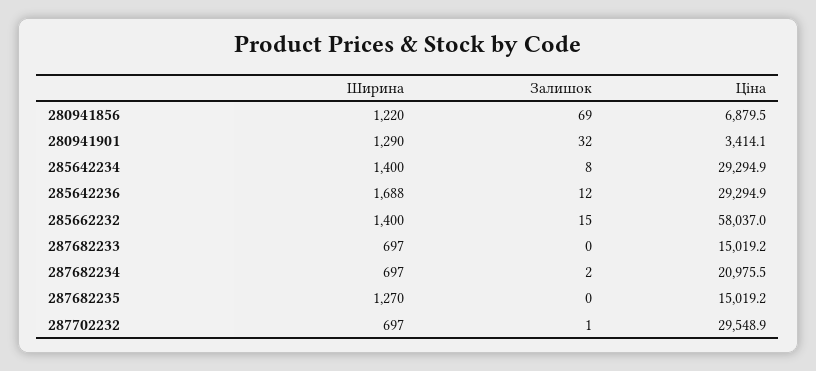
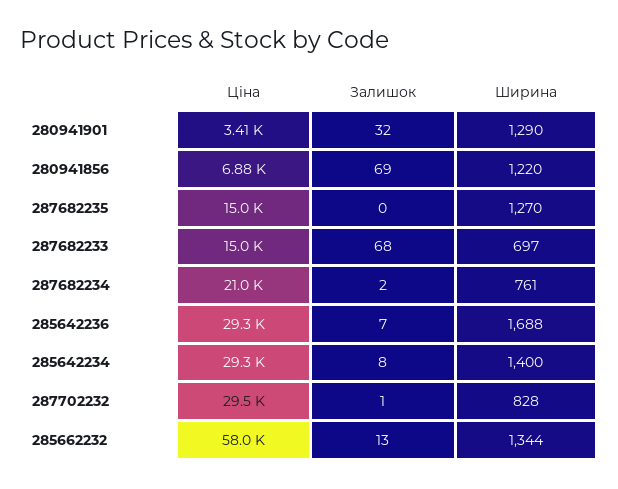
Залишок, 285642236: 12 -> 7
Ширина, 285662232: 1400 -> 1344
Залишок, 285662232: 15 -> 13
Залишок, 287682233: 0 -> 68
Ширина, 287682234: 697 -> 761
Ширина, 287702232: 697 -> 828

